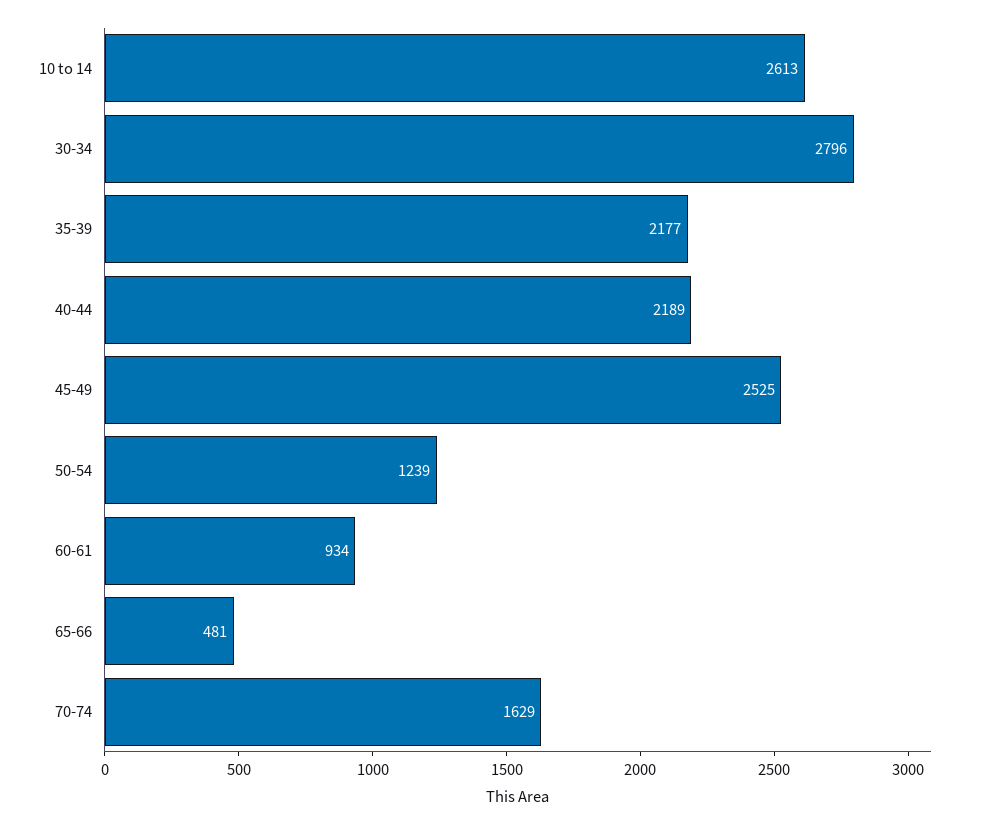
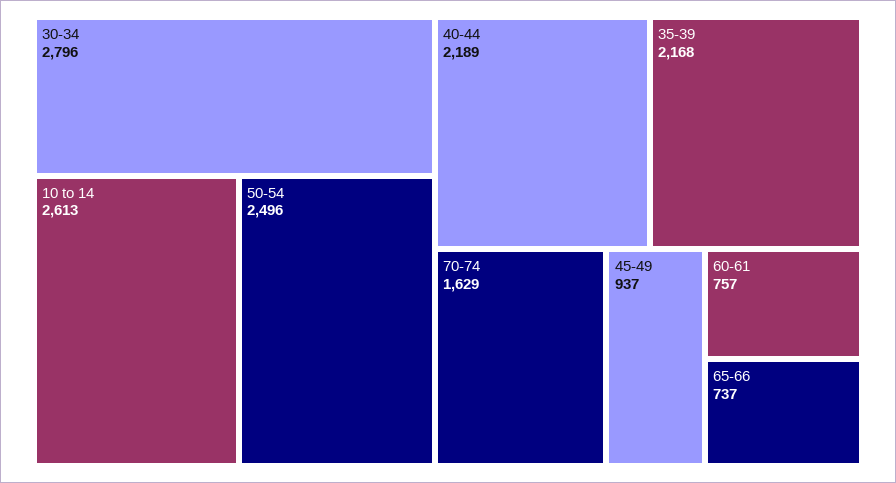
35-39: 2177 -> 2168
45-49: 2525 -> 937
50-54: 1239 -> 2496
60-61: 934 -> 757
65-66: 481 -> 737

